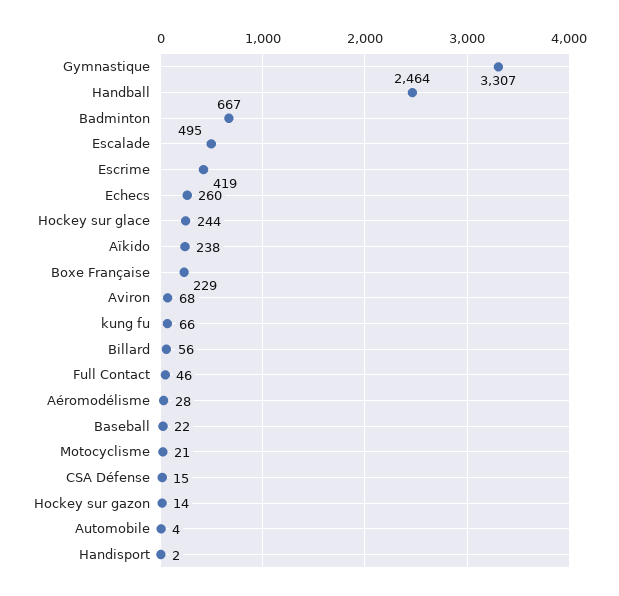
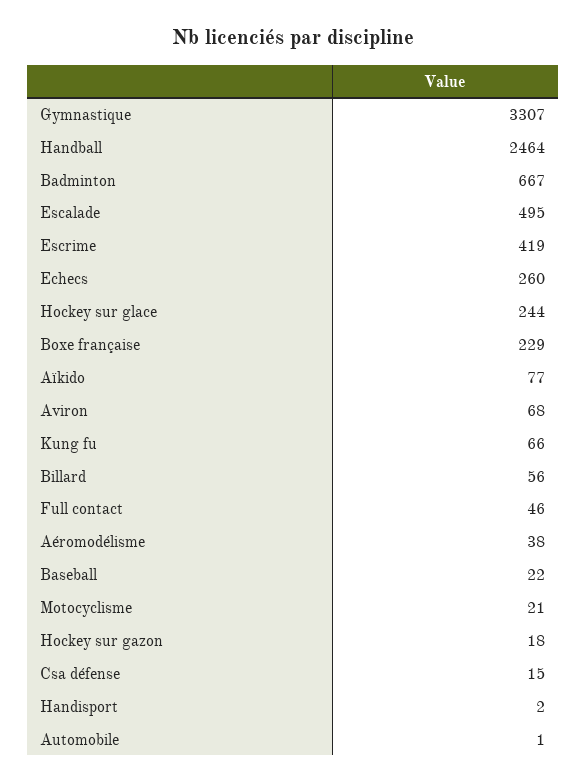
Aïkido: 238 -> 77
Aéromodélisme: 28 -> 38
Hockey sur gazon: 14 -> 18
Automobile: 4 -> 1

